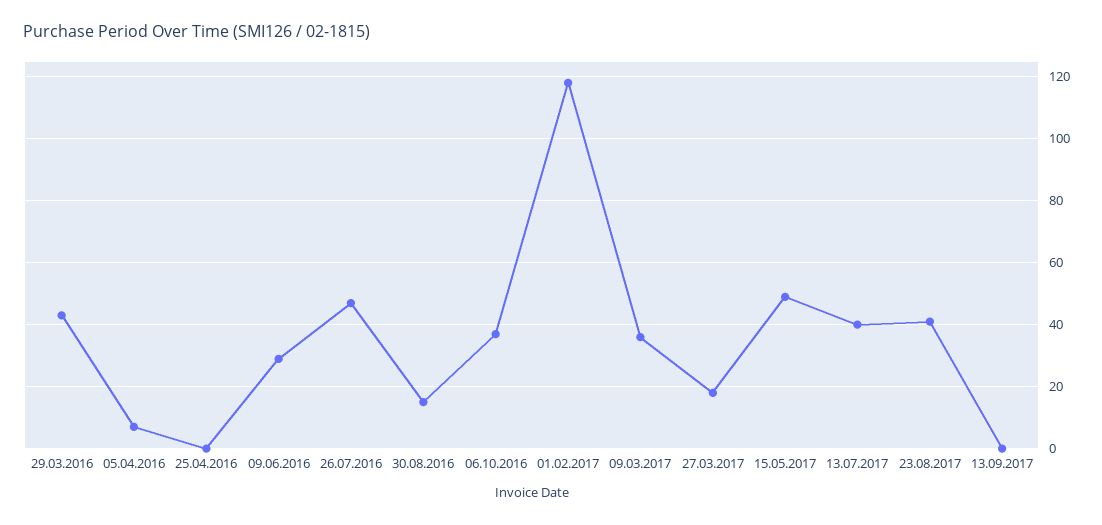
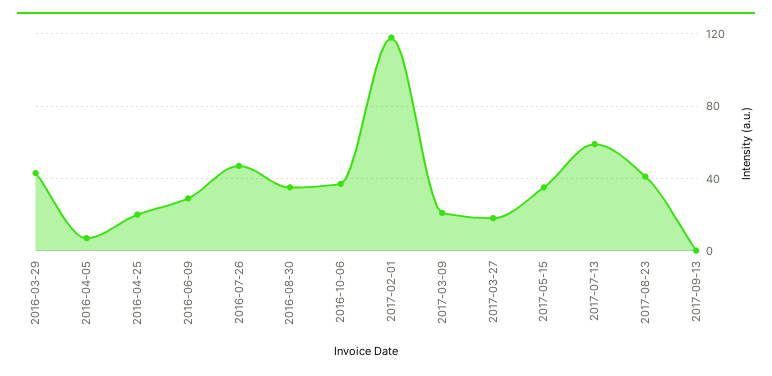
25.04.2016: 0 -> 20
30.08.2016: 15 -> 35
09.03.2017: 35 -> 20
15.05.2017: 50 -> 35
13.07.2017: 40 -> 60

